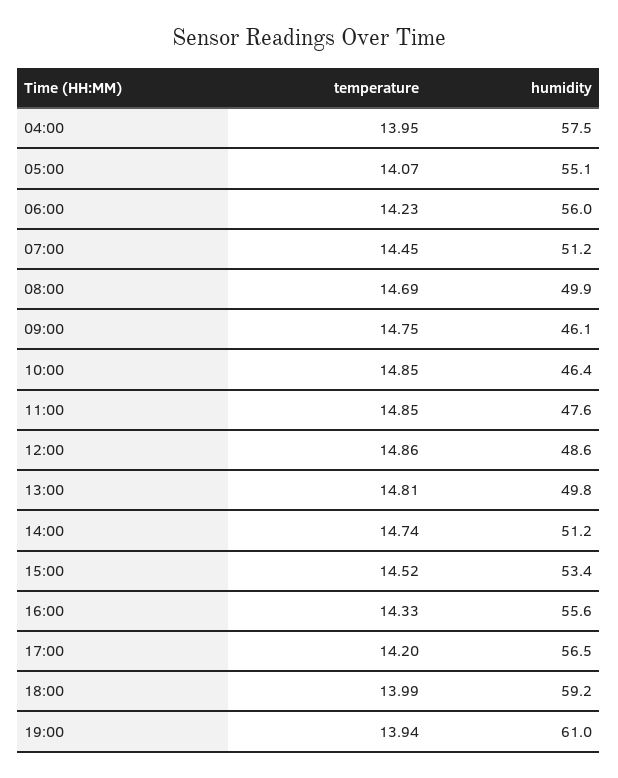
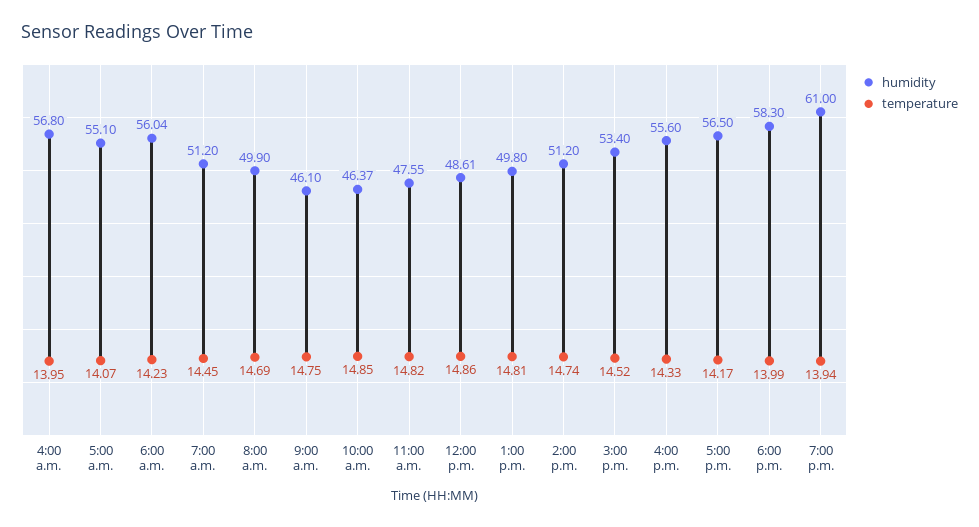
humidity, 04:00: 57.5 -> 56.8
temperature, 11:00: 14.85 -> 14.82
temperature, 17:00: 14.2 -> 14.17
humidity, 18:00: 59.2 -> 58.3

